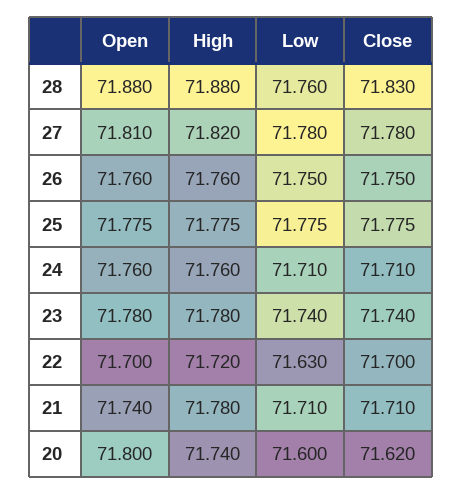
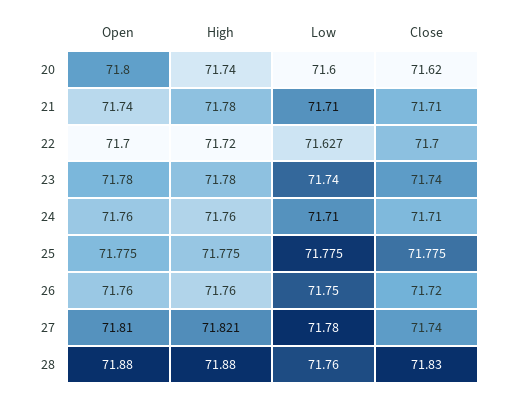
High, 27: 71.82 -> 71.821
Close, 27: 71.78 -> 71.74
Close, 26: 71.75 -> 71.72
Low, 22: 71.63 -> 71.627

